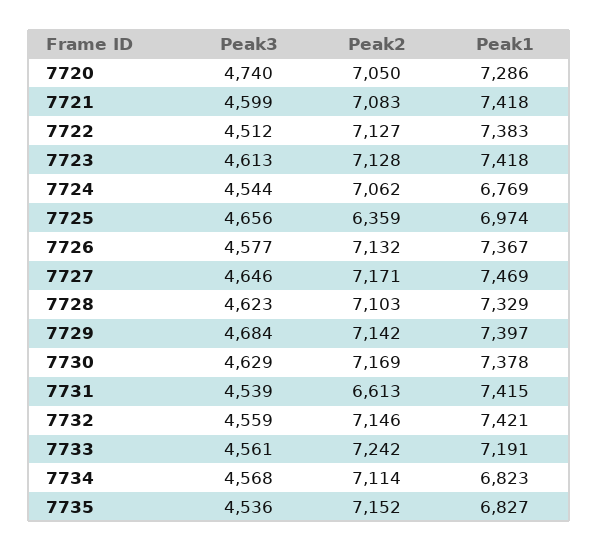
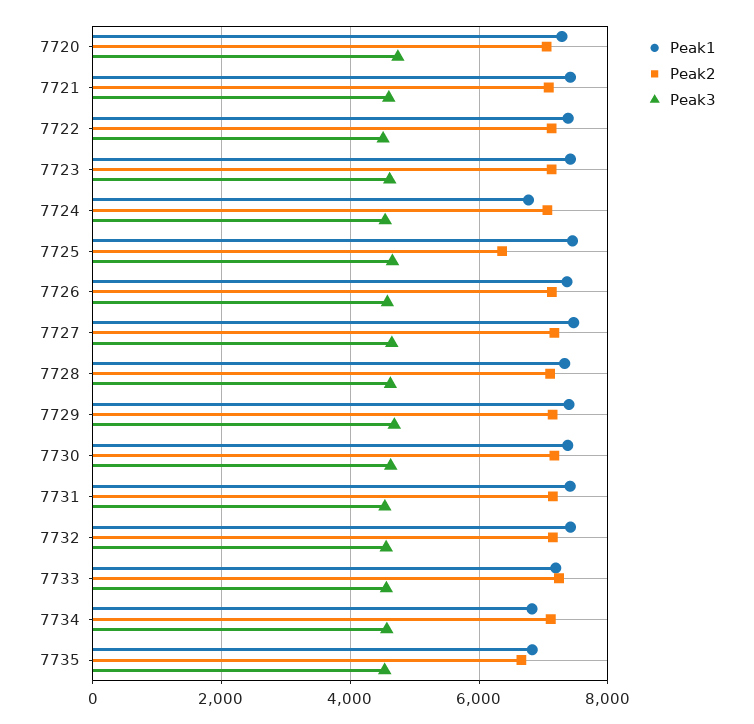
Peak1, 7725: 6974 -> 7400
Peak2, 7731: 6613 -> 7200
Peak2, 7735: 7152 -> 6600

